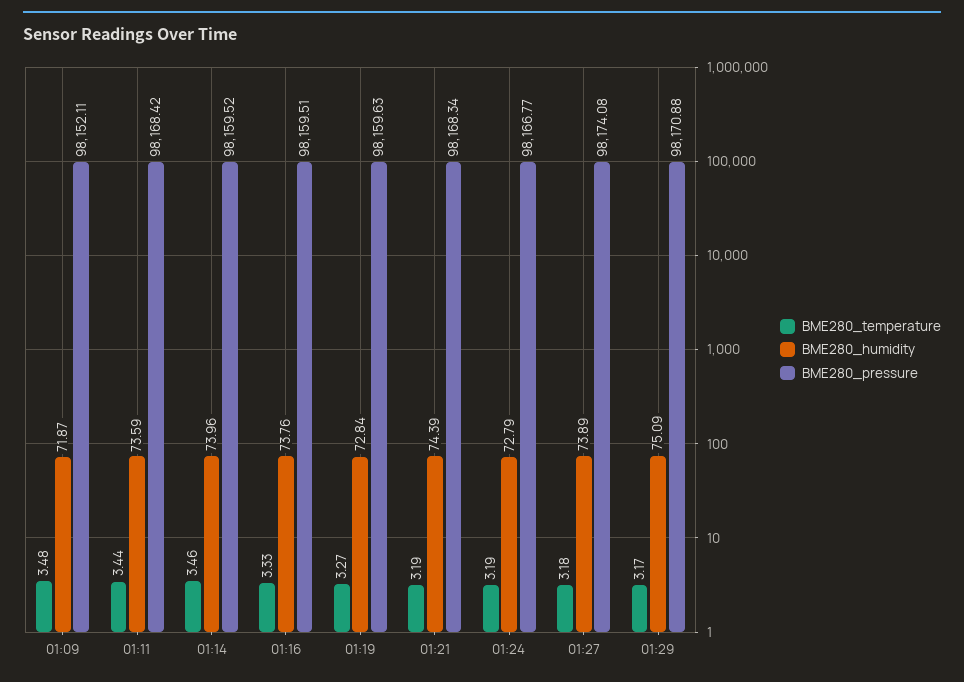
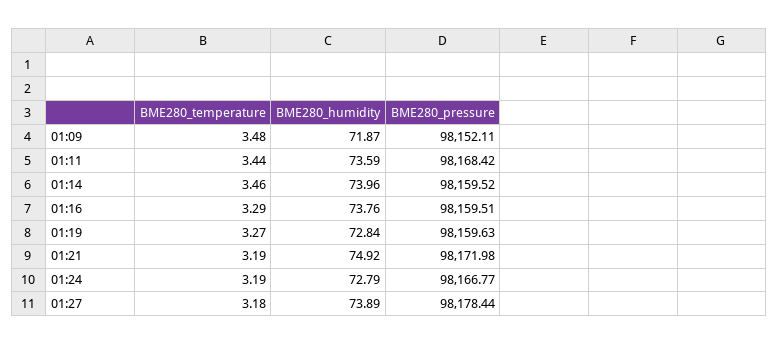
BME280_temperature, 01:16: 3.33 -> 3.29
BME280_humidity, 01:21: 74.39 -> 74.92
BME280_pressure, 01:21: 98168.34 -> 98171.98
BME280_pressure, 01:27: 98174.08 -> 98178.44
BME280_temperature, 01:29: 3.17 -> none
BME280_humidity, 01:29: 75.09 -> none
BME280_pressure, 01:29: 98170.88 -> none

